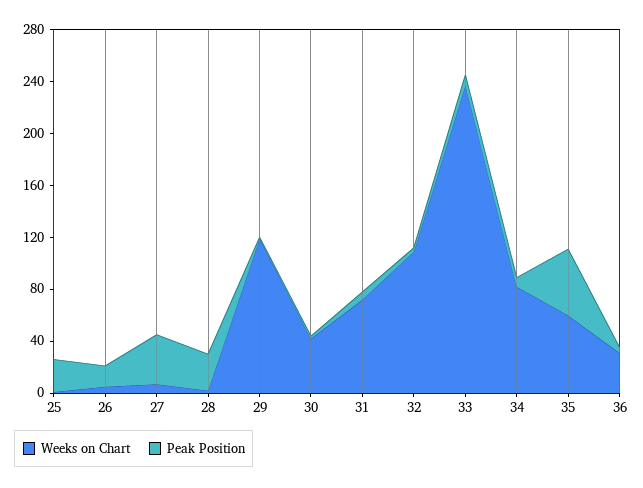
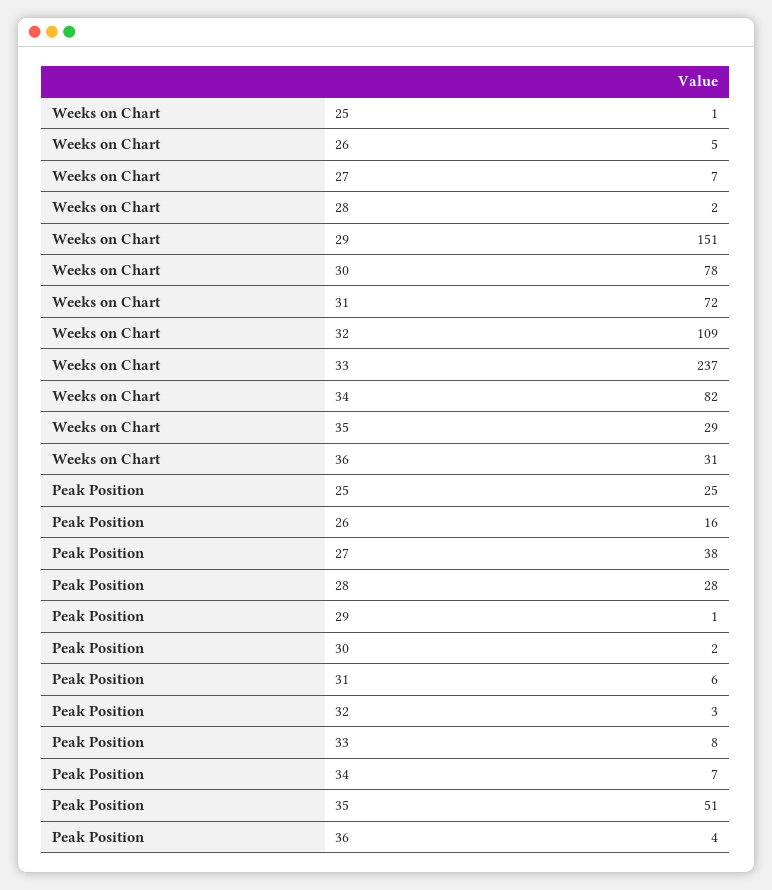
Weeks on Chart, 29: 120 -> 151
Weeks on Chart, 30: 40 -> 78
Weeks on Chart, 35: 60 -> 29

